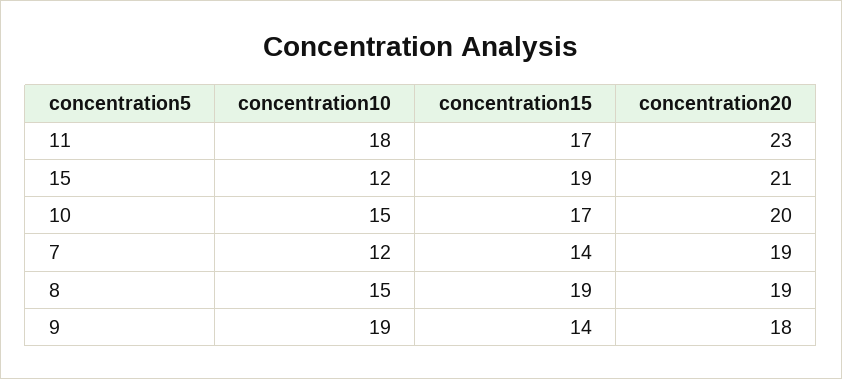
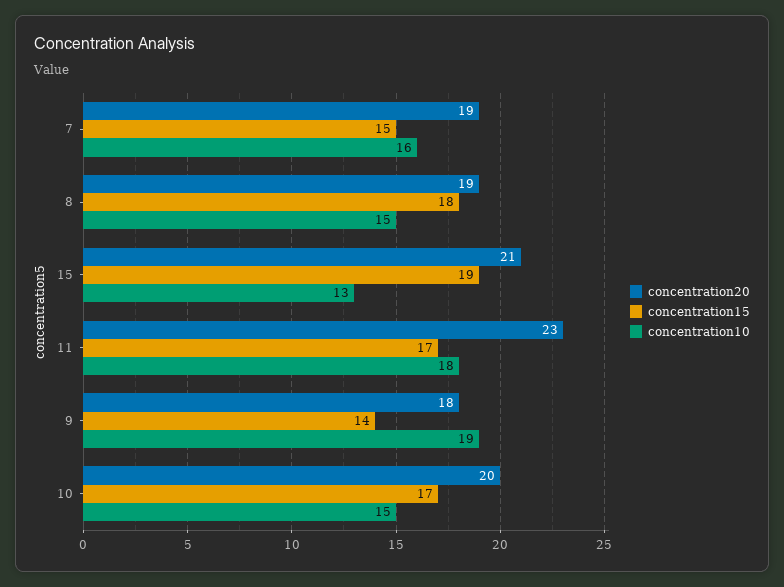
concentration10, 15: 12 -> 13
concentration10, 7: 12 -> 16
concentration15, 7: 14 -> 15
concentration15, 8: 19 -> 18

